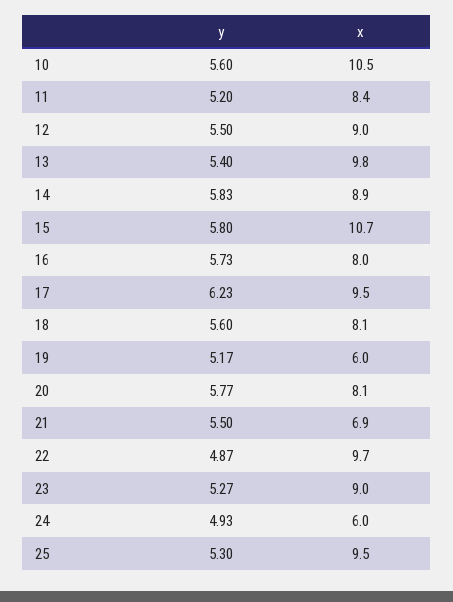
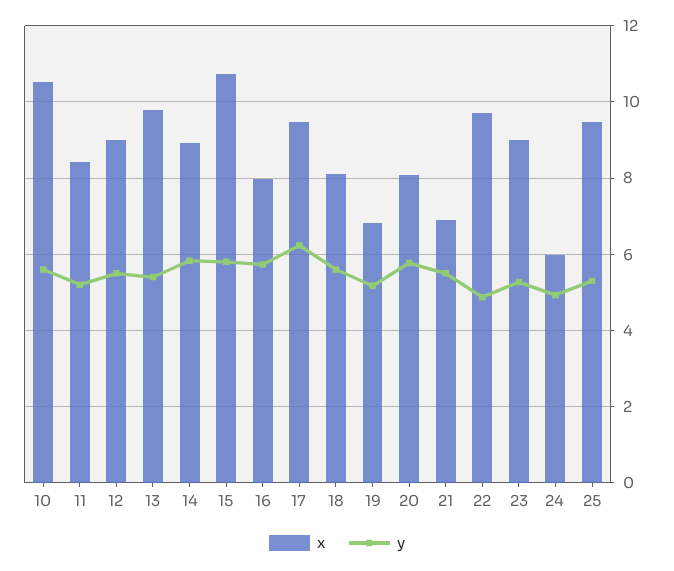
x, 19: 6 -> 6.8

